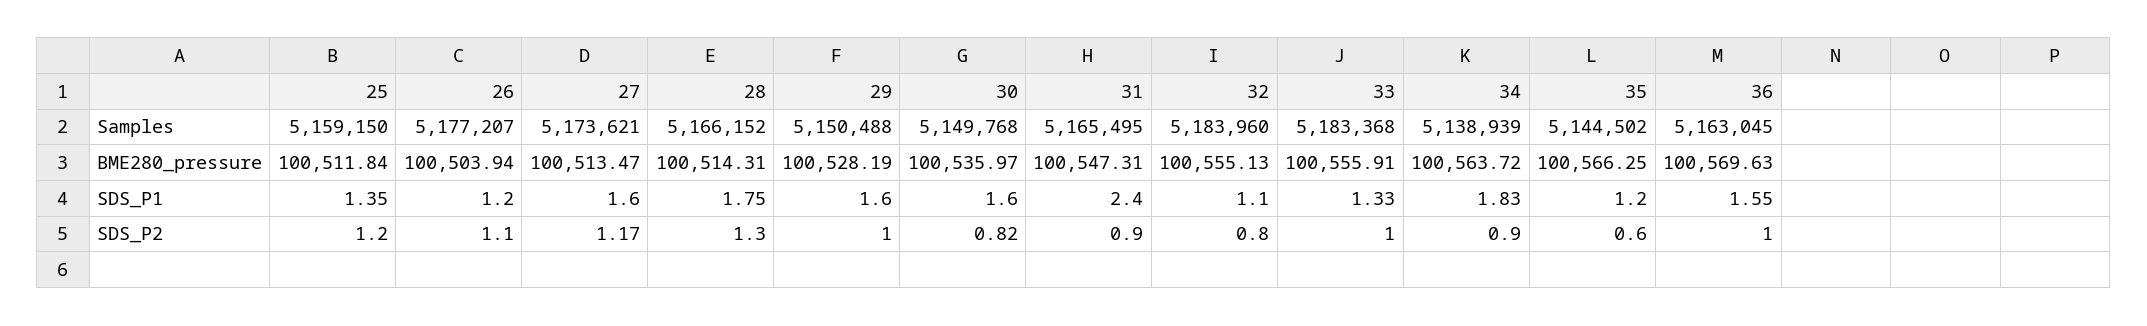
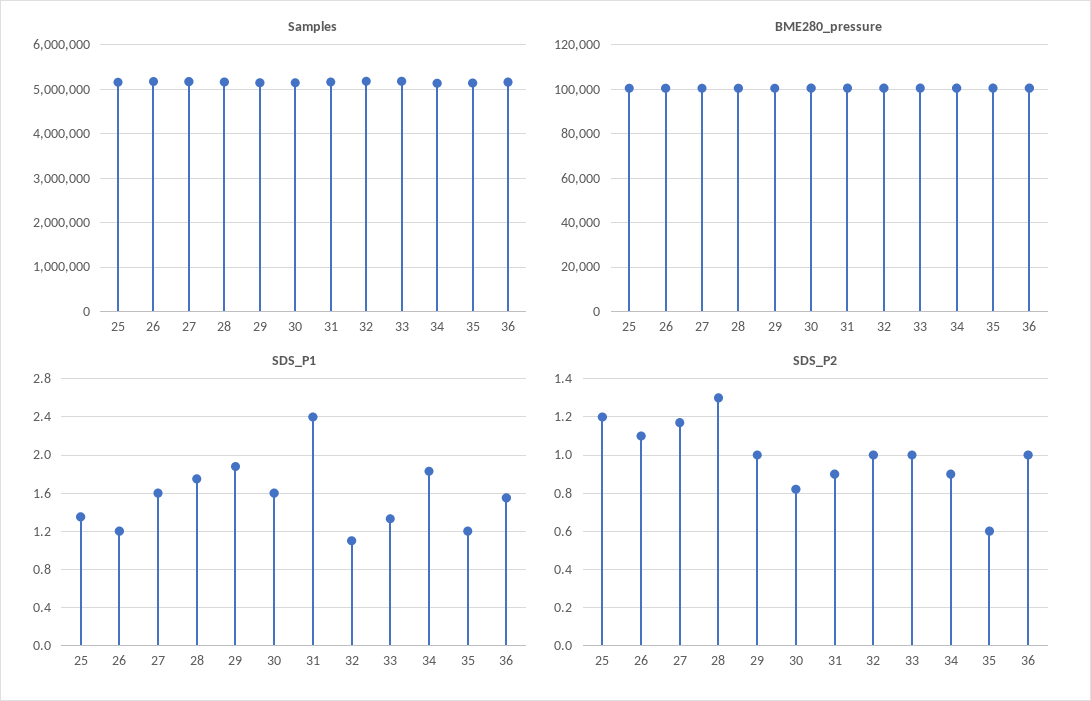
SDS_P1, 29: 1.6 -> 1.9
SDS_P2, 32: 0.8 -> 1

